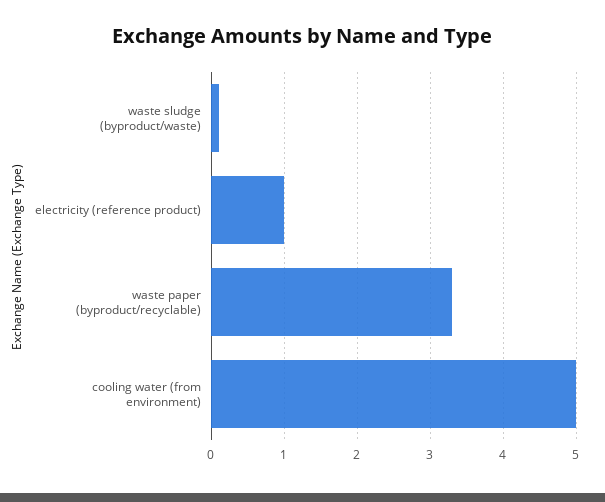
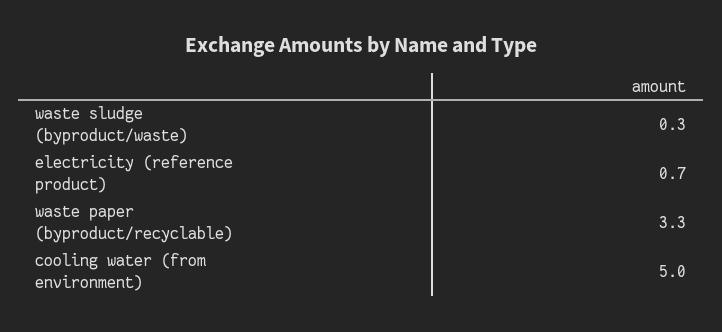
waste sludge (byproduct/waste): 0.1 -> 0.3
electricity (reference product): 1 -> 0.7

